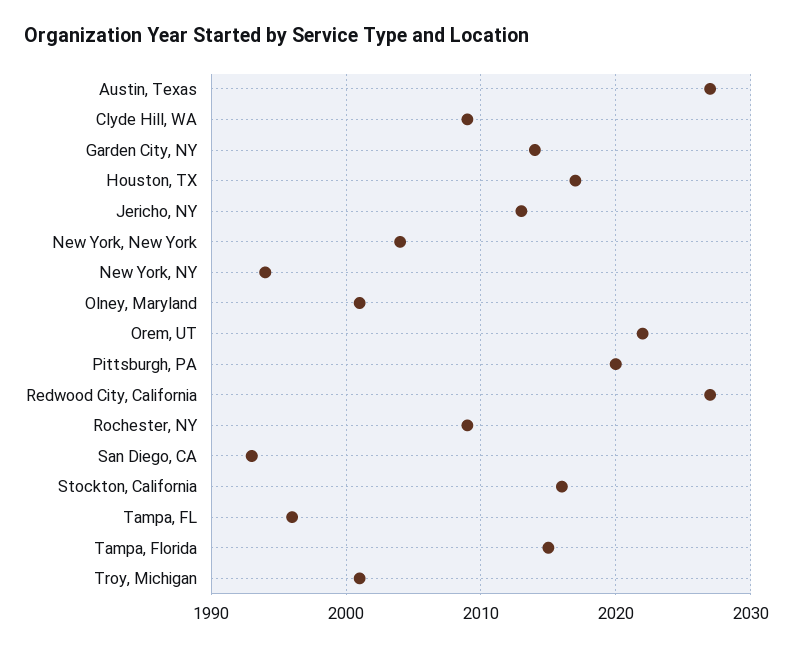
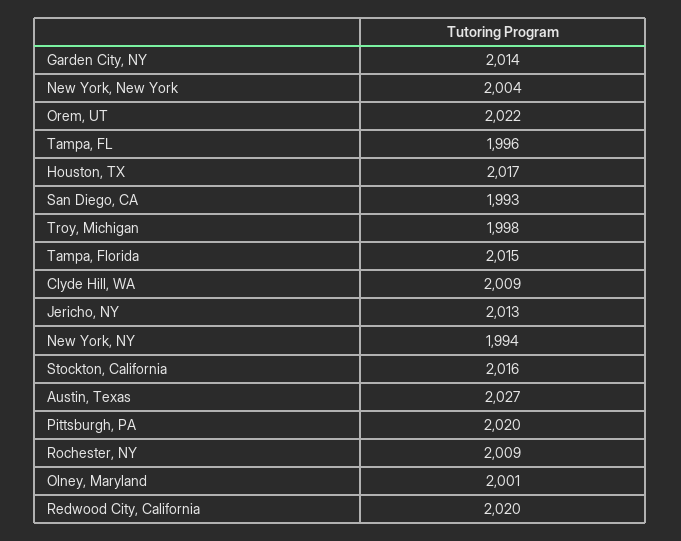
Redwood City, California: 2027 -> 2020
Troy, Michigan: 2001 -> 1998

